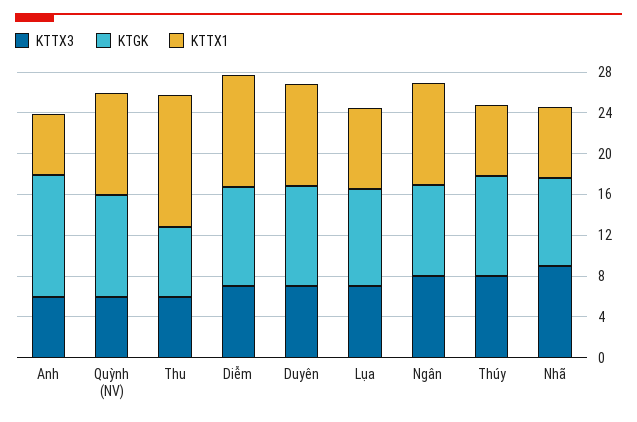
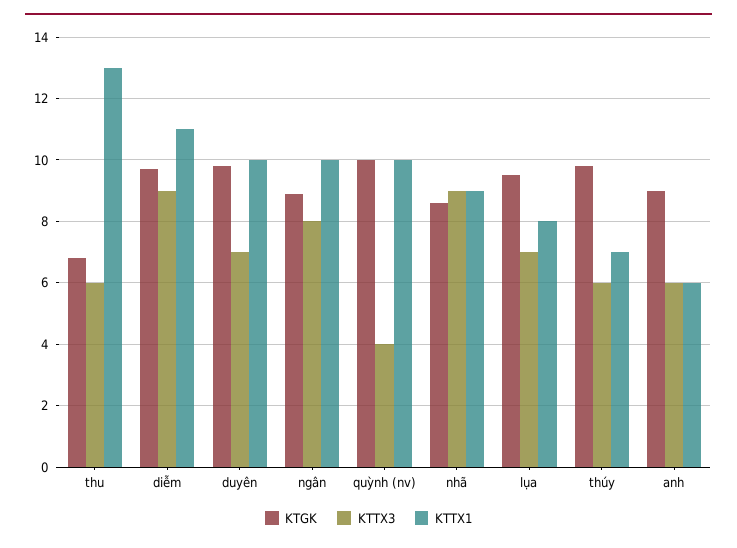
KTGK, Anh: 12 -> 9
KTTX3, Quỳnh (NV): 6 -> 4
KTTX3, Diễm: 7 -> 9
KTTX3, Thúy: 8 -> 6
KTTX1, Nhã: 7 -> 9

